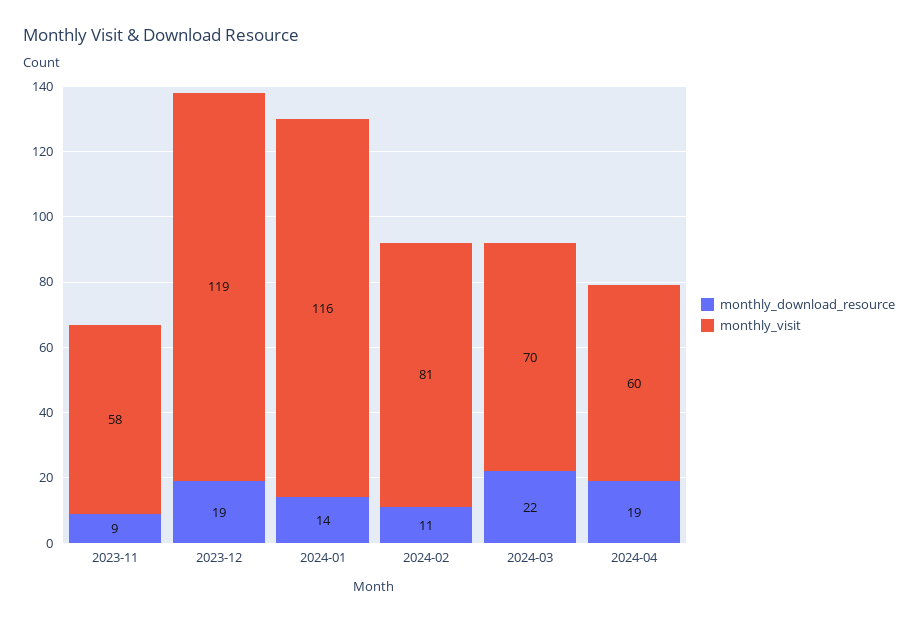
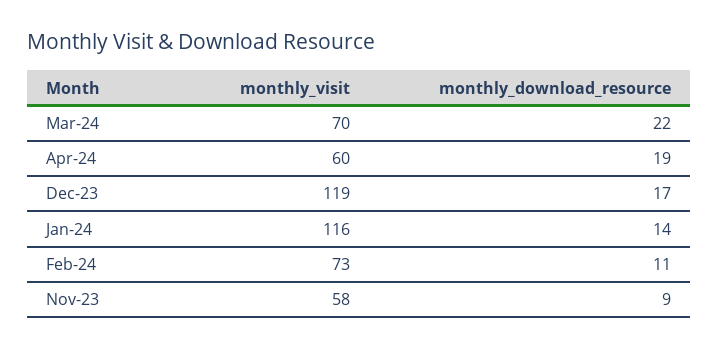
monthly_download_resource, 2023-12: 19 -> 17
monthly_visit, 2024-02: 81 -> 73

